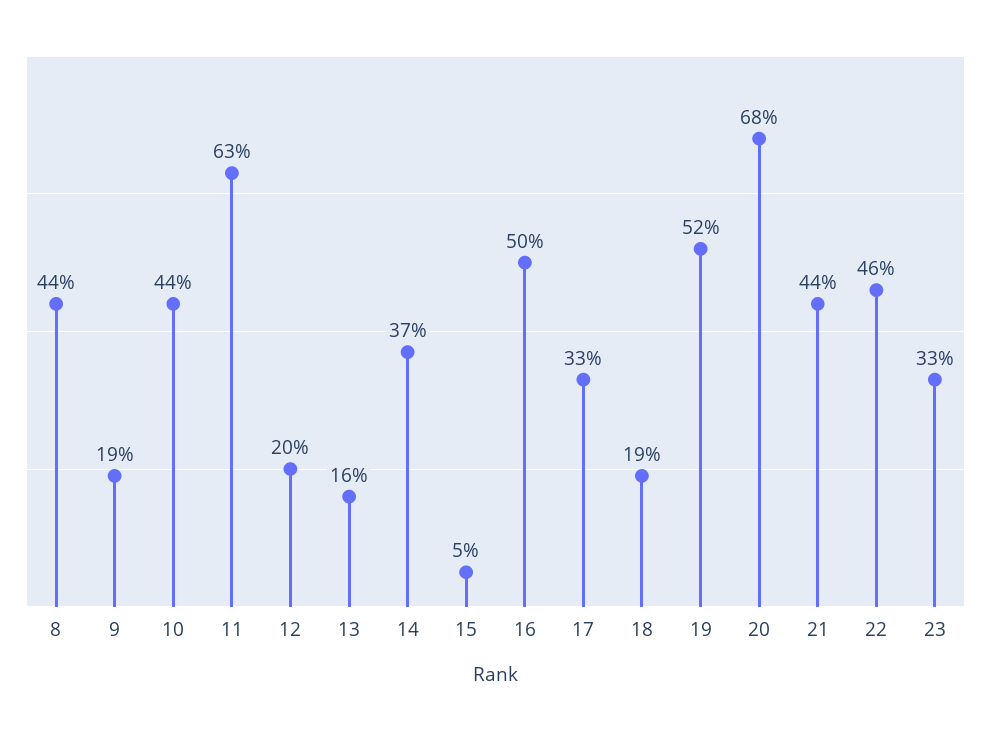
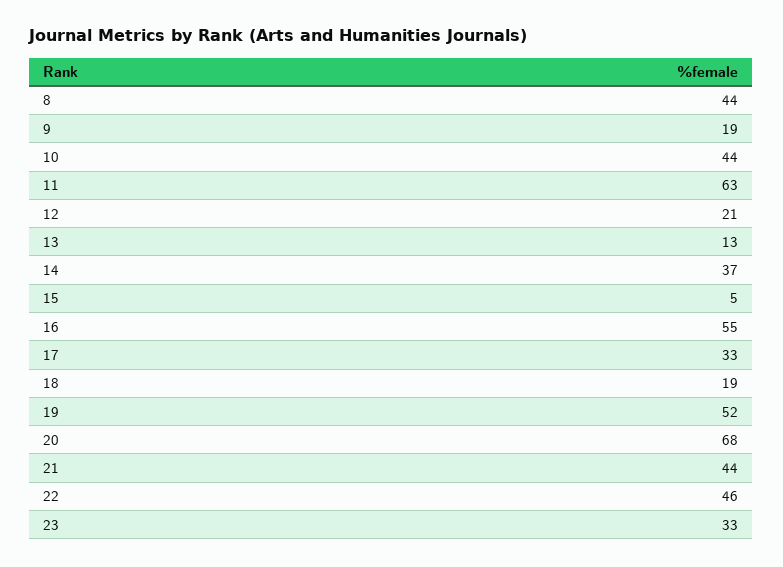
12: 20 -> 21
13: 16 -> 13
16: 50 -> 55

